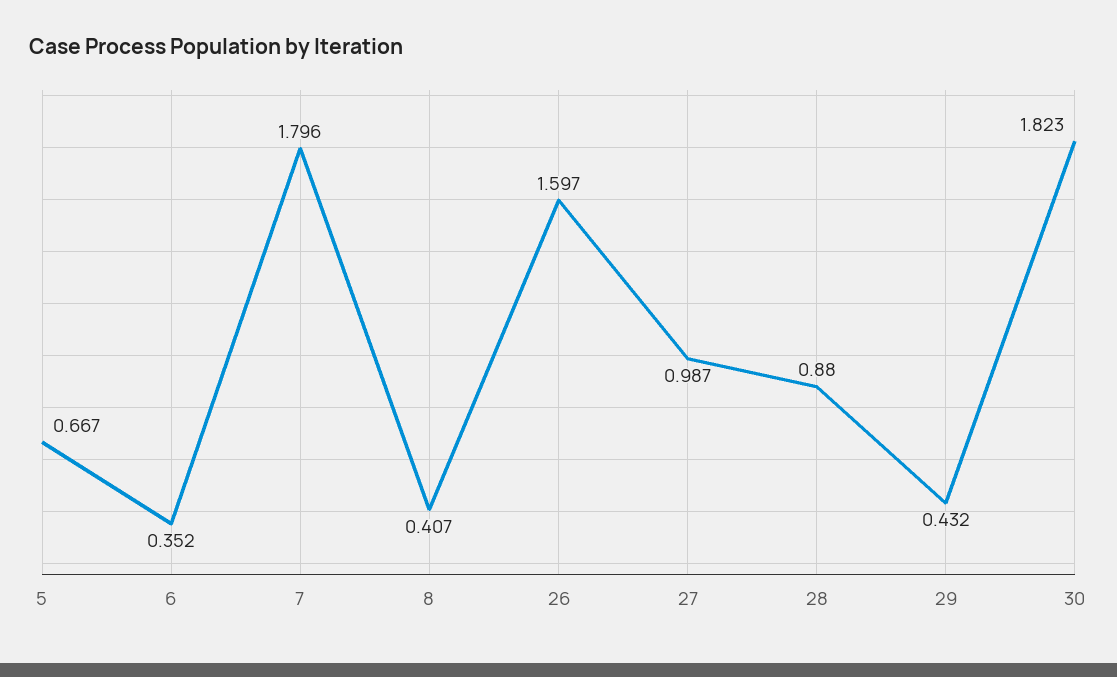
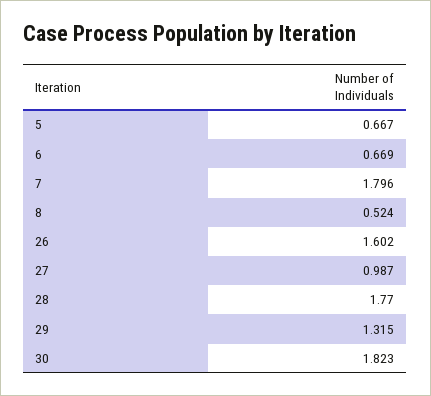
6: 0.352 -> 0.669
8: 0.407 -> 0.524
26: 1.597 -> 1.602
28: 0.88 -> 1.77
29: 0.432 -> 1.315

